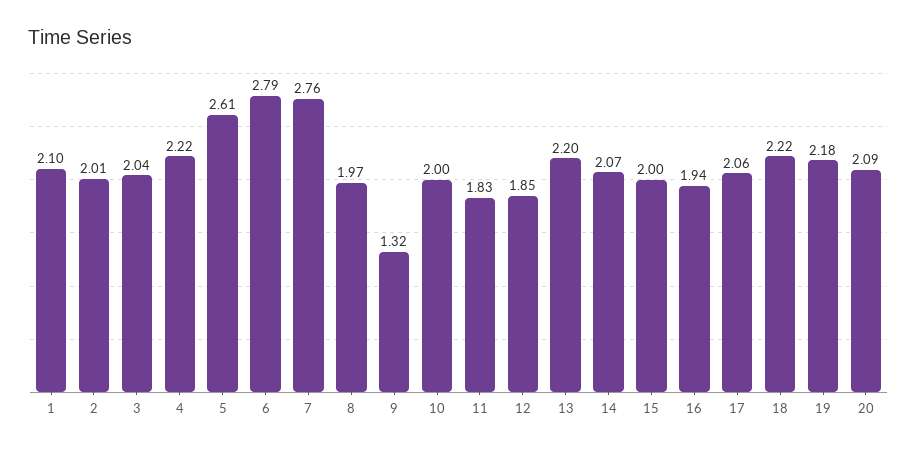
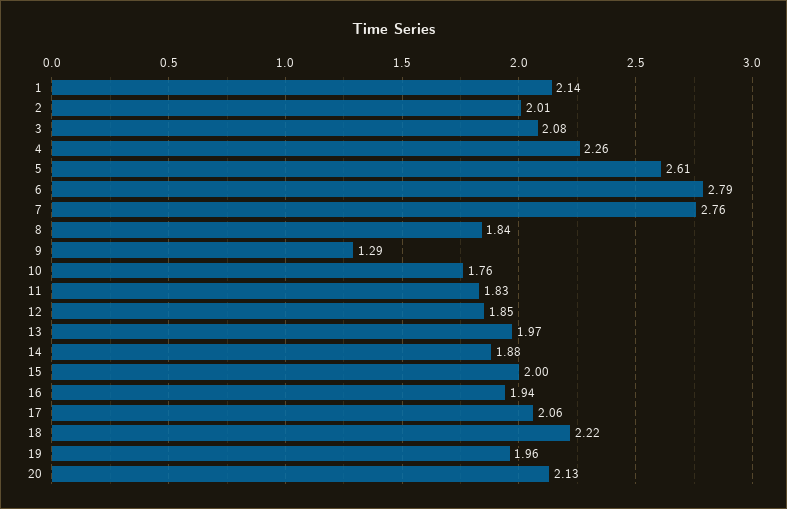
1: 2.1 -> 2.14
3: 2.04 -> 2.08
4: 2.22 -> 2.26
8: 1.97 -> 1.84
9: 1.32 -> 1.29
10: 2 -> 1.76
13: 2.2 -> 1.97
14: 2.07 -> 1.88
19: 2.18 -> 1.96
20: 2.09 -> 2.13

